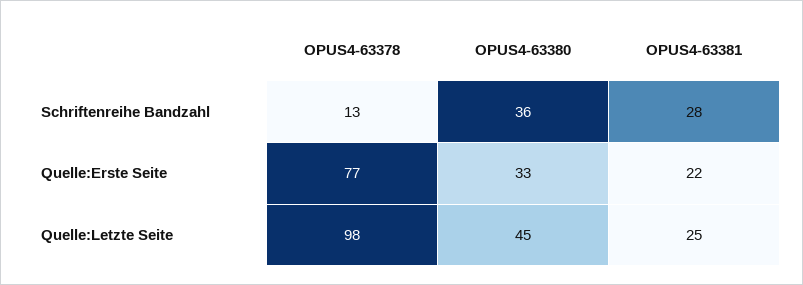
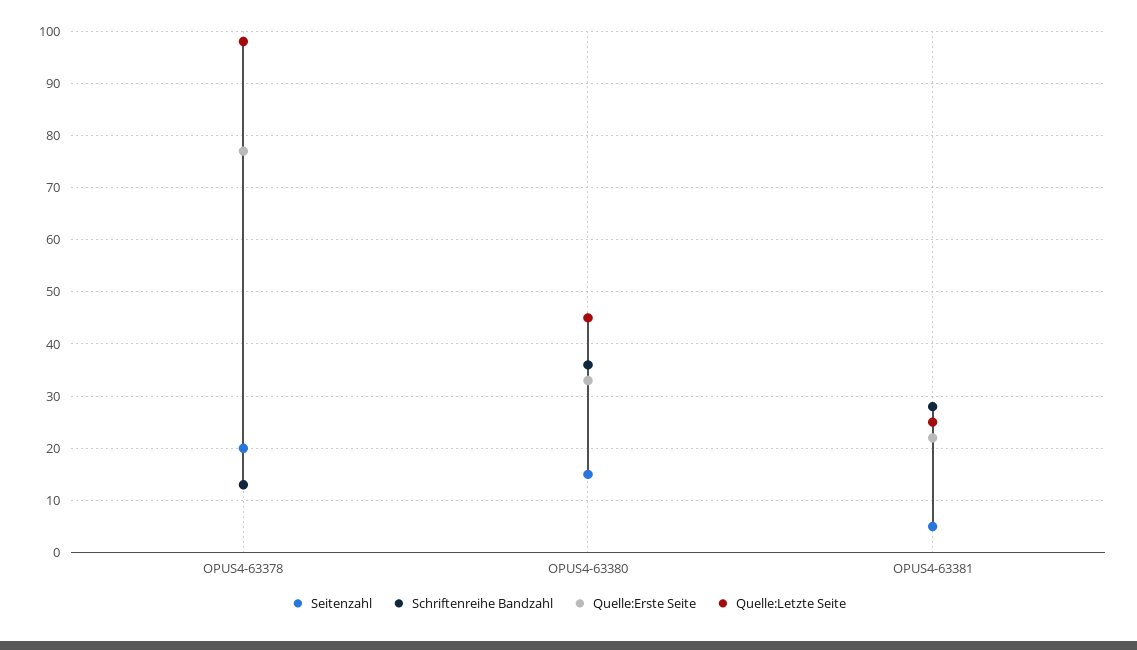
Seitenzahl, OPUS4-63378: none -> 20
Seitenzahl, OPUS4-63380: none -> 15
Seitenzahl, OPUS4-63381: none -> 5

